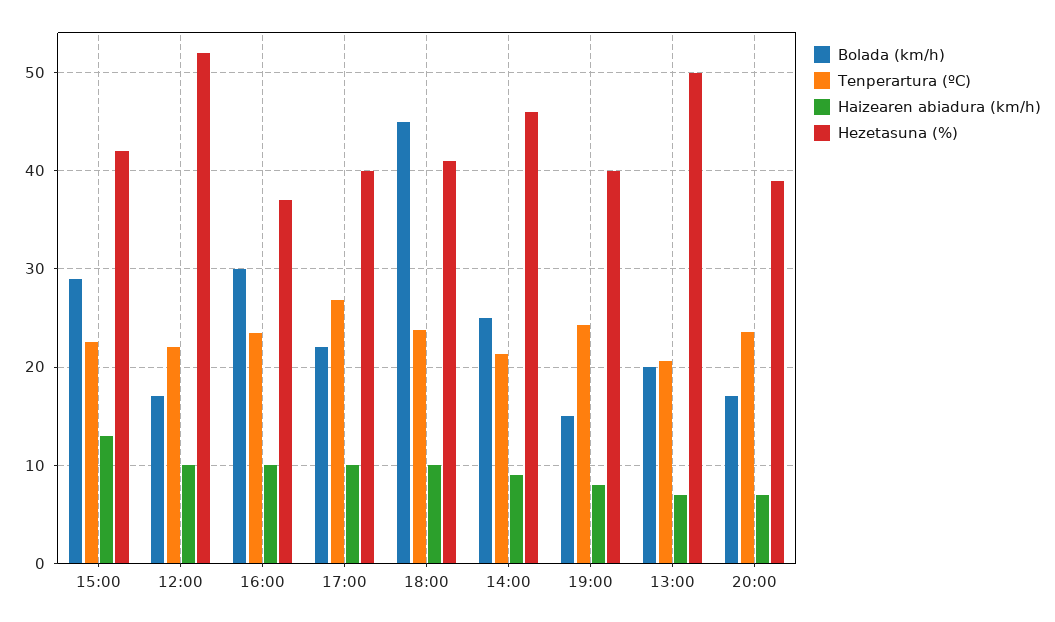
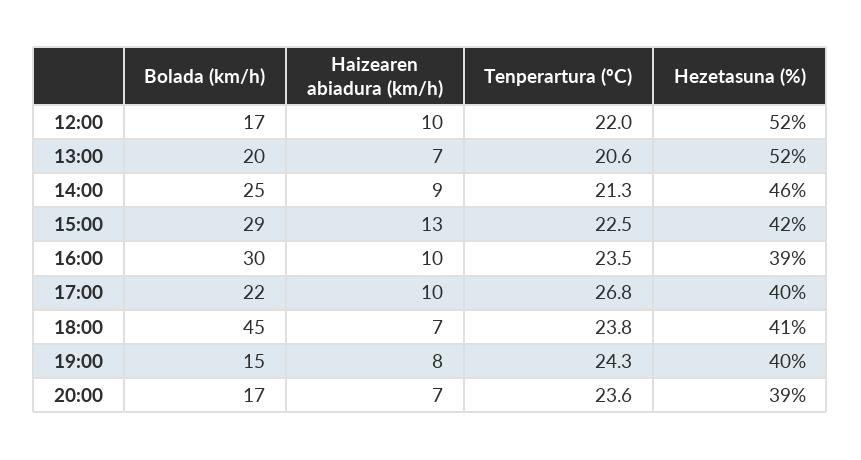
Hezetasuna (%), 16:00: 37 -> 39
Haizearen abiadura (km/h), 18:00: 10 -> 7
Hezetasuna (%), 13:00: 50 -> 52

